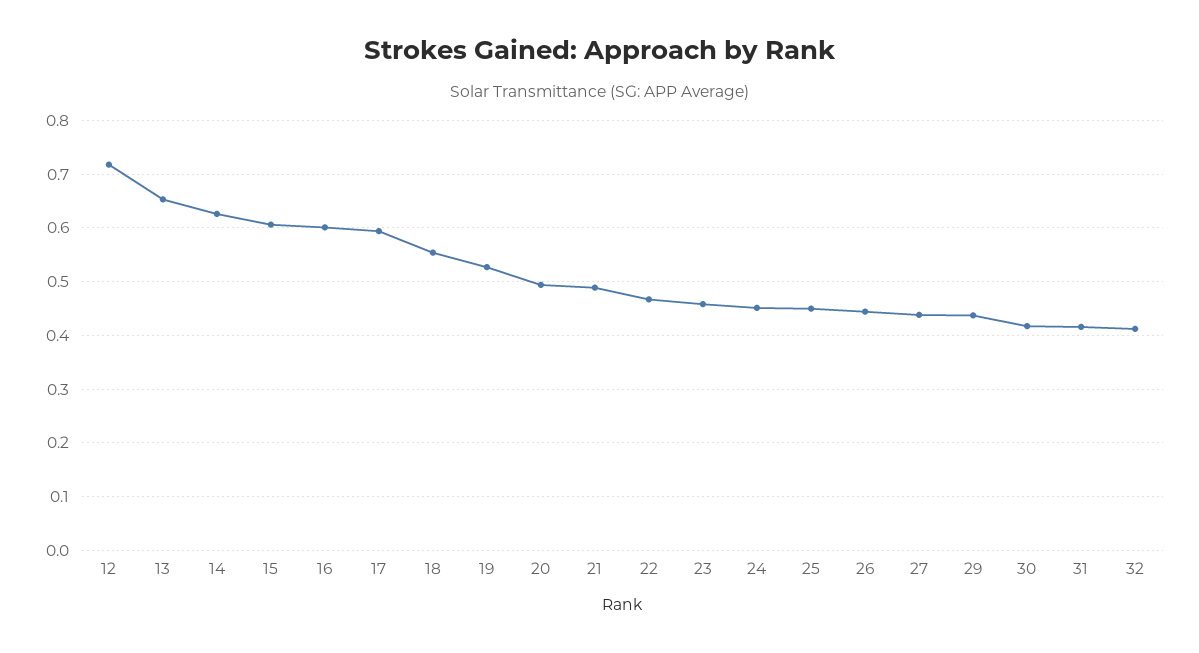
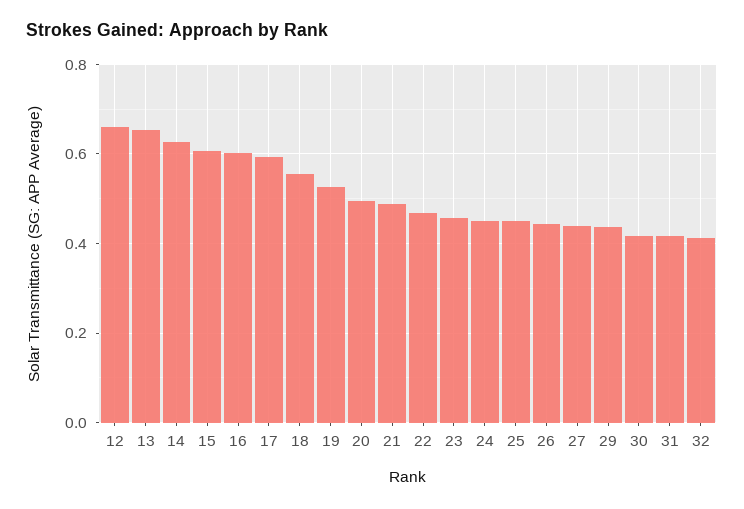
12: 0.72 -> 0.66

